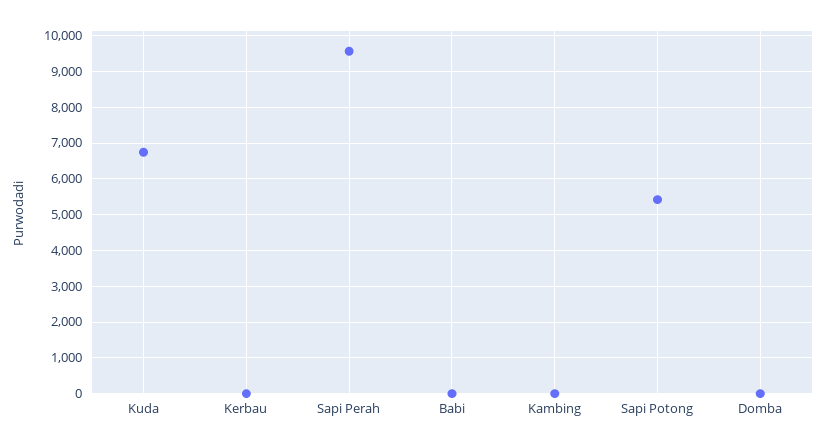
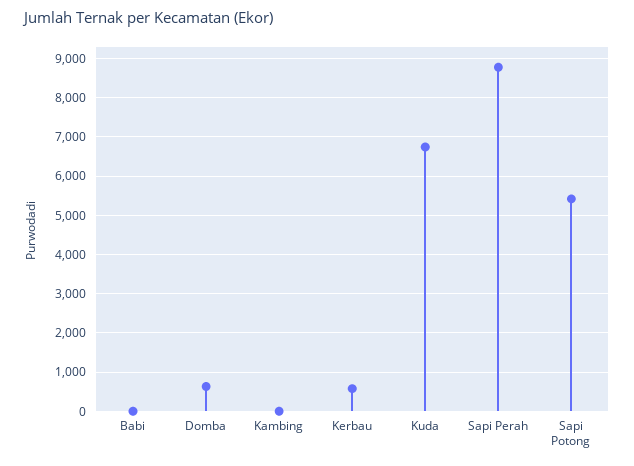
Kerbau: 0 -> 600
Sapi Perah: 9600 -> 8800
Domba: 0 -> 600

